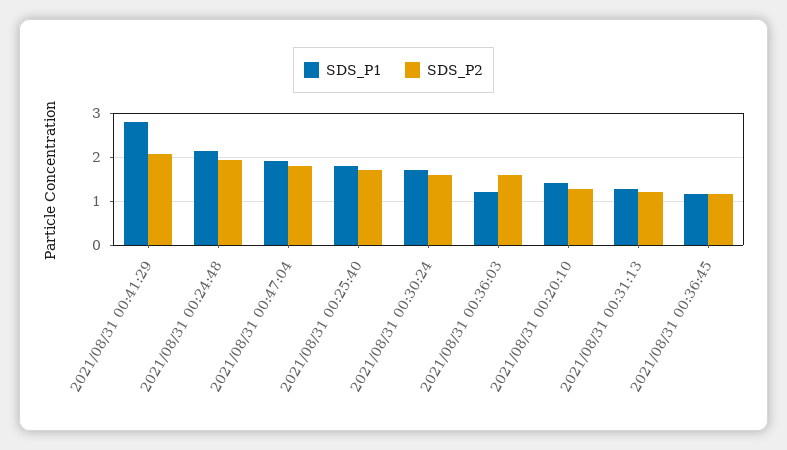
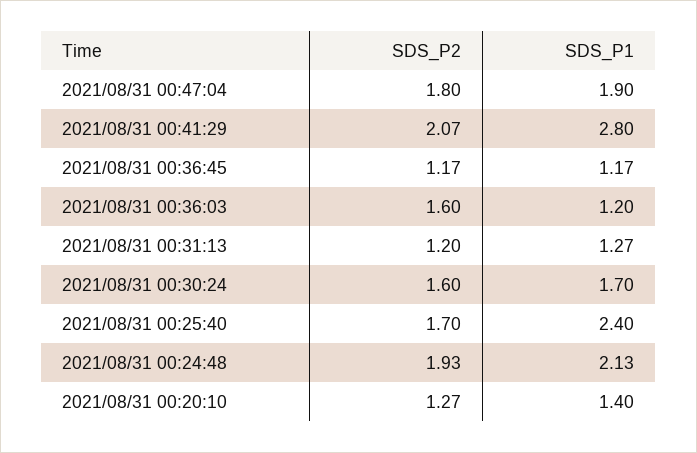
SDS_P1, 2021/08/31 00:25:40: 1.8 -> 2.4

